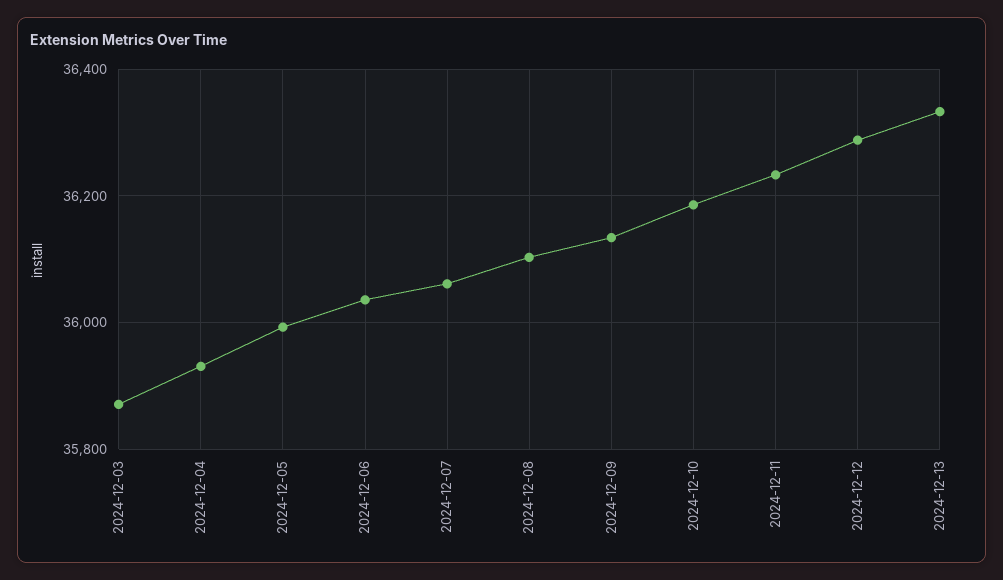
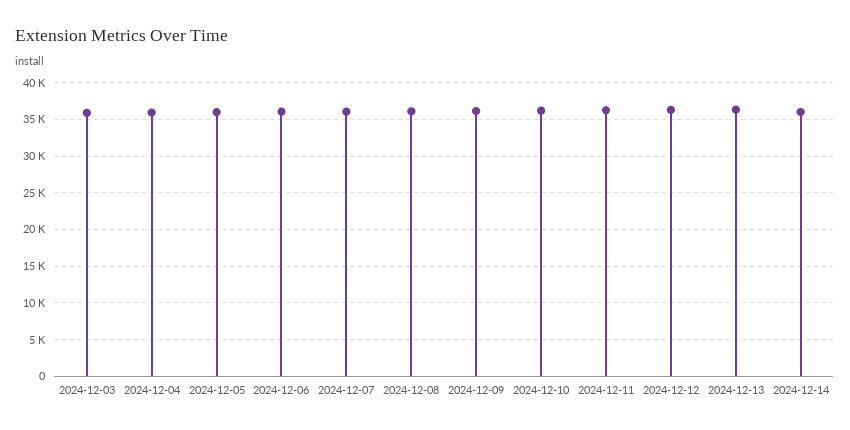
2024-12-14: none -> 36000

